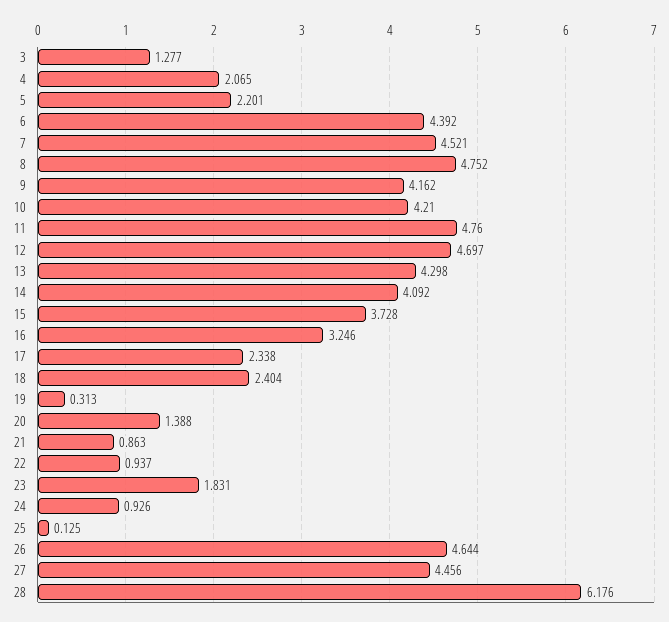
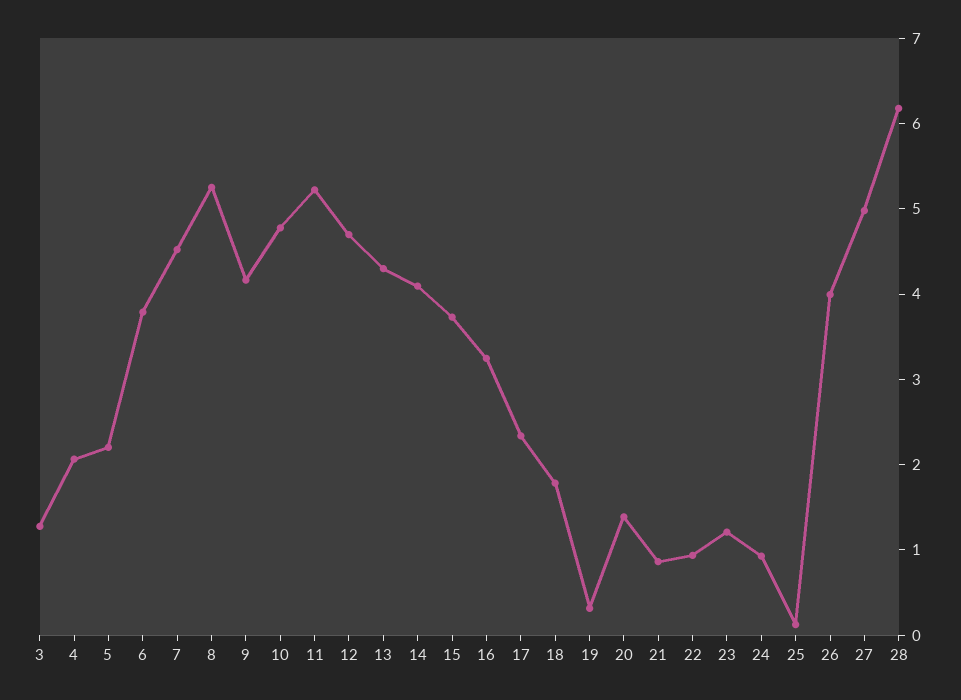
6: 4.392 -> 3.8
8: 4.752 -> 5.2
10: 4.21 -> 4.8
11: 4.76 -> 5.2
18: 2.404 -> 1.8
23: 1.831 -> 1.2
26: 4.644 -> 4
27: 4.456 -> 5

